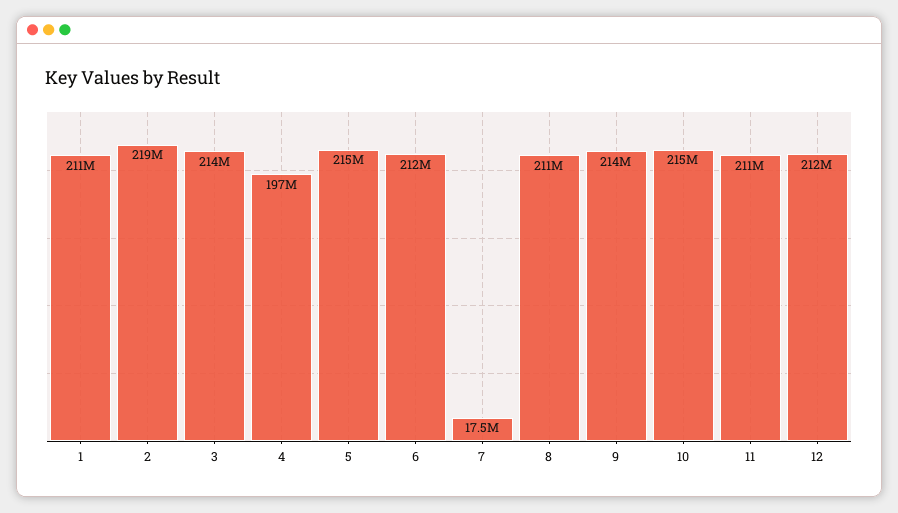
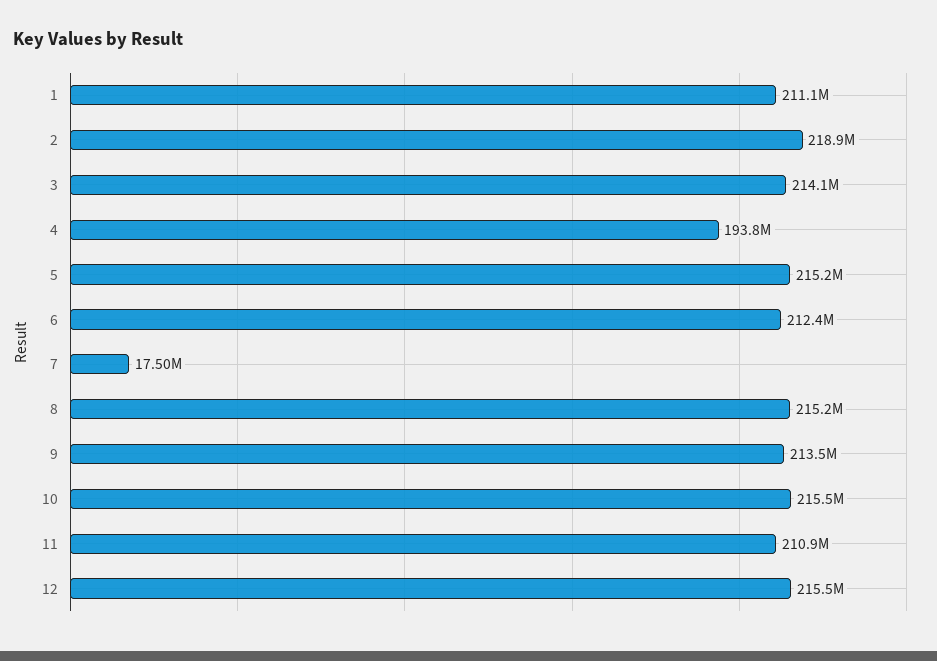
4: 197000000 -> 193800000
8: 211000000 -> 215200000
12: 212000000 -> 215500000

